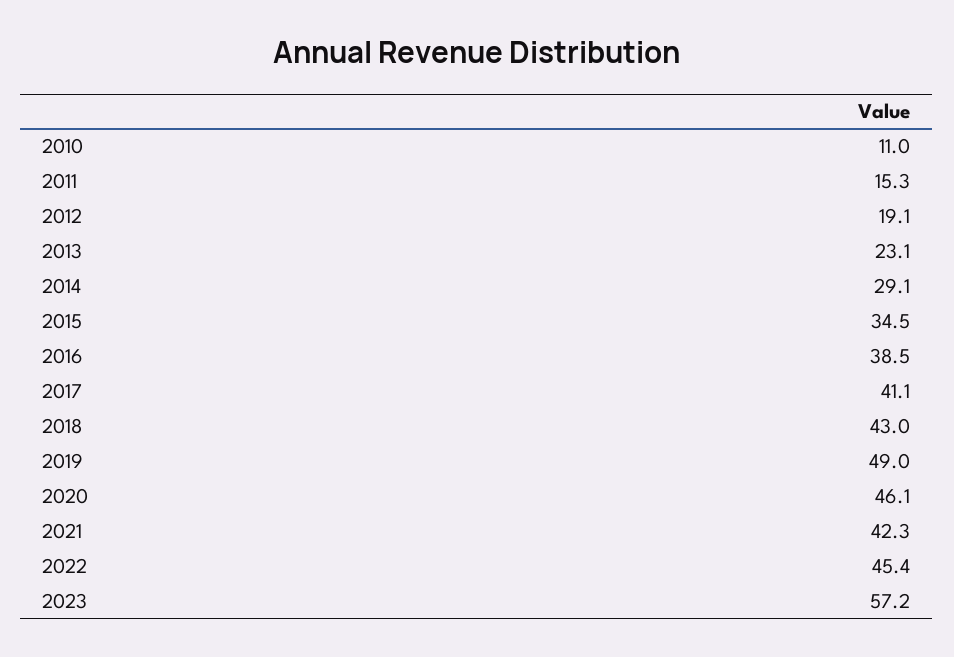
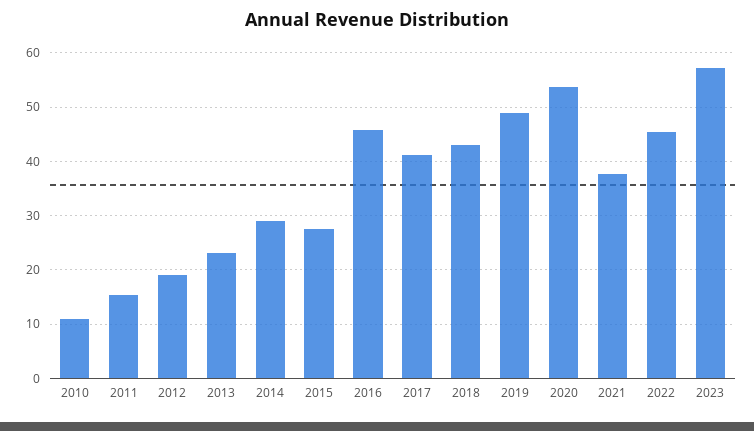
2015: 34.5 -> 28
2016: 38.5 -> 46
2020: 46.1 -> 54
2021: 42.3 -> 38

